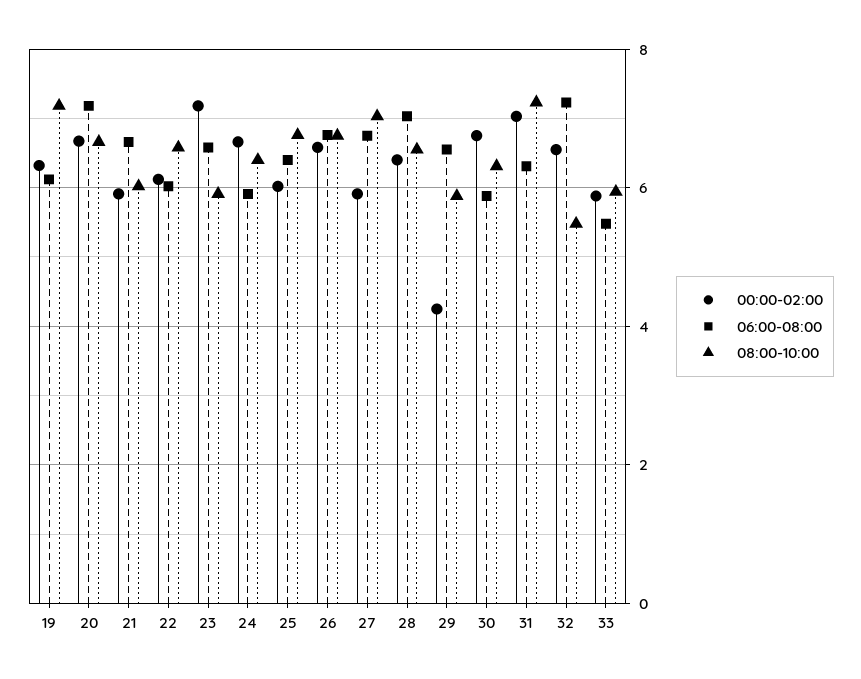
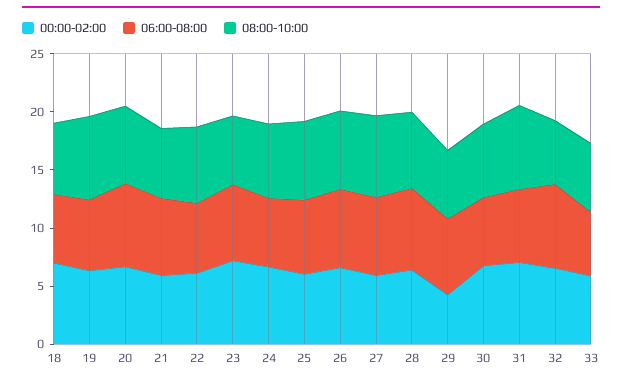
00:00-02:00, 18: none -> 7
06:00-08:00, 18: none -> 6
08:00-10:00, 18: none -> 6

